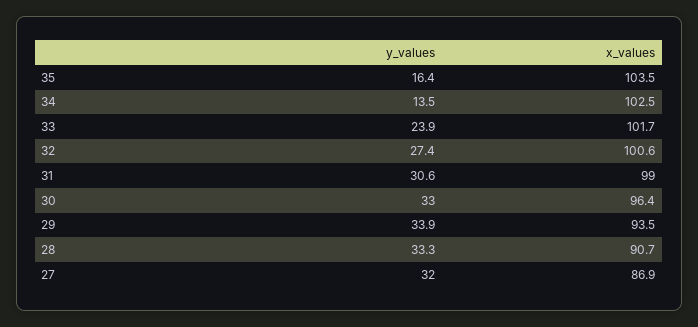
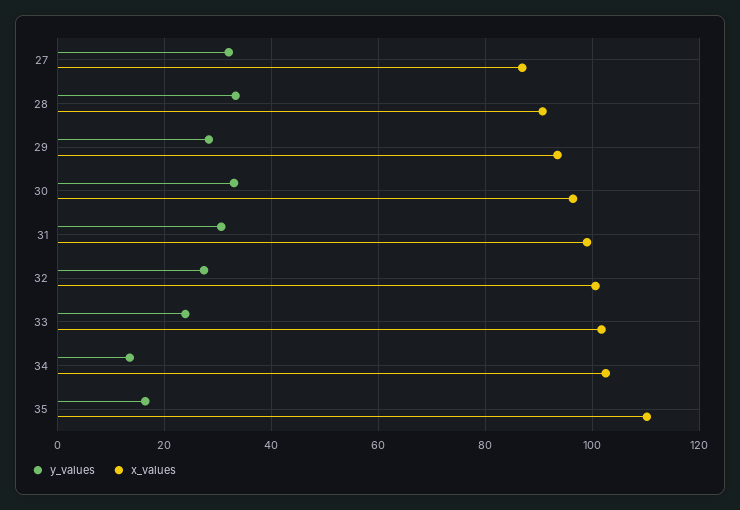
x_values, 35: 103.5 -> 110
y_values, 29: 33.9 -> 28

